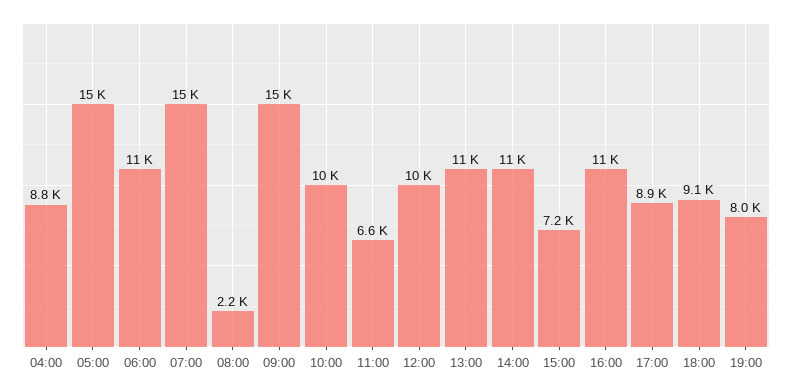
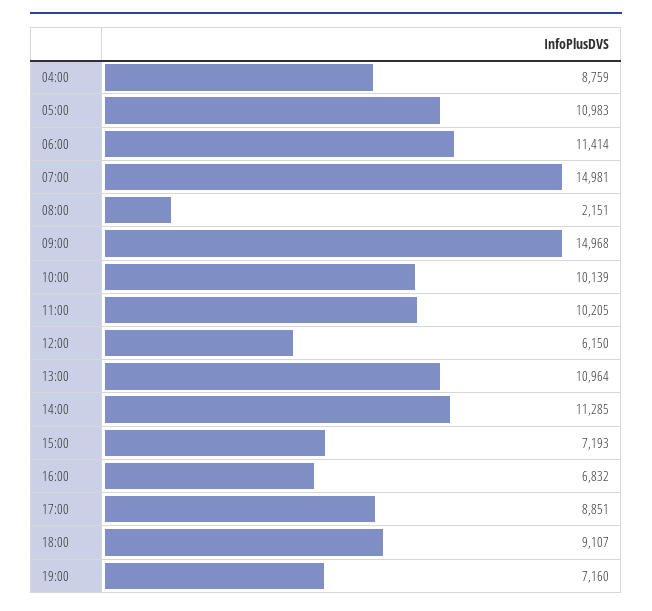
05:00: 15000 -> 10983
11:00: 6600 -> 10205
12:00: 10000 -> 6150
16:00: 11000 -> 6832
19:00: 8000 -> 7160

